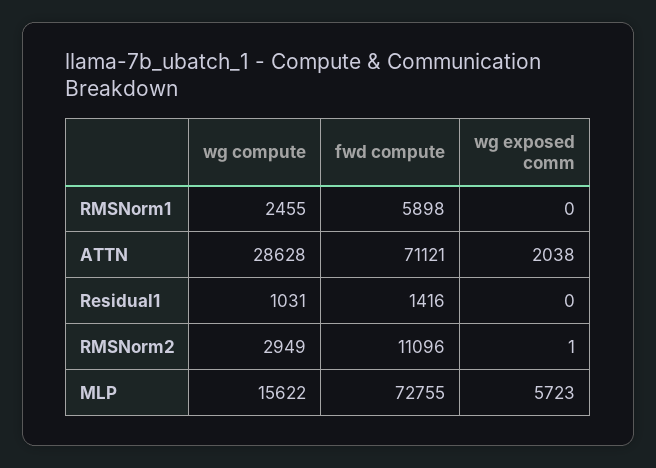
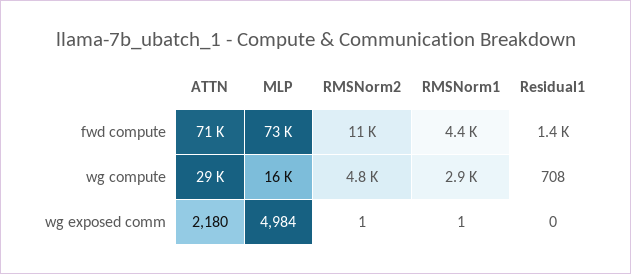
wg compute, RMSNorm1: 2455 -> 2900
fwd compute, RMSNorm1: 5898 -> 4400
wg exposed comm, RMSNorm1: 0 -> 1
wg exposed comm, ATTN: 2038 -> 2180
wg compute, Residual1: 1031 -> 708
wg compute, RMSNorm2: 2949 -> 4800
wg exposed comm, MLP: 5723 -> 4984

